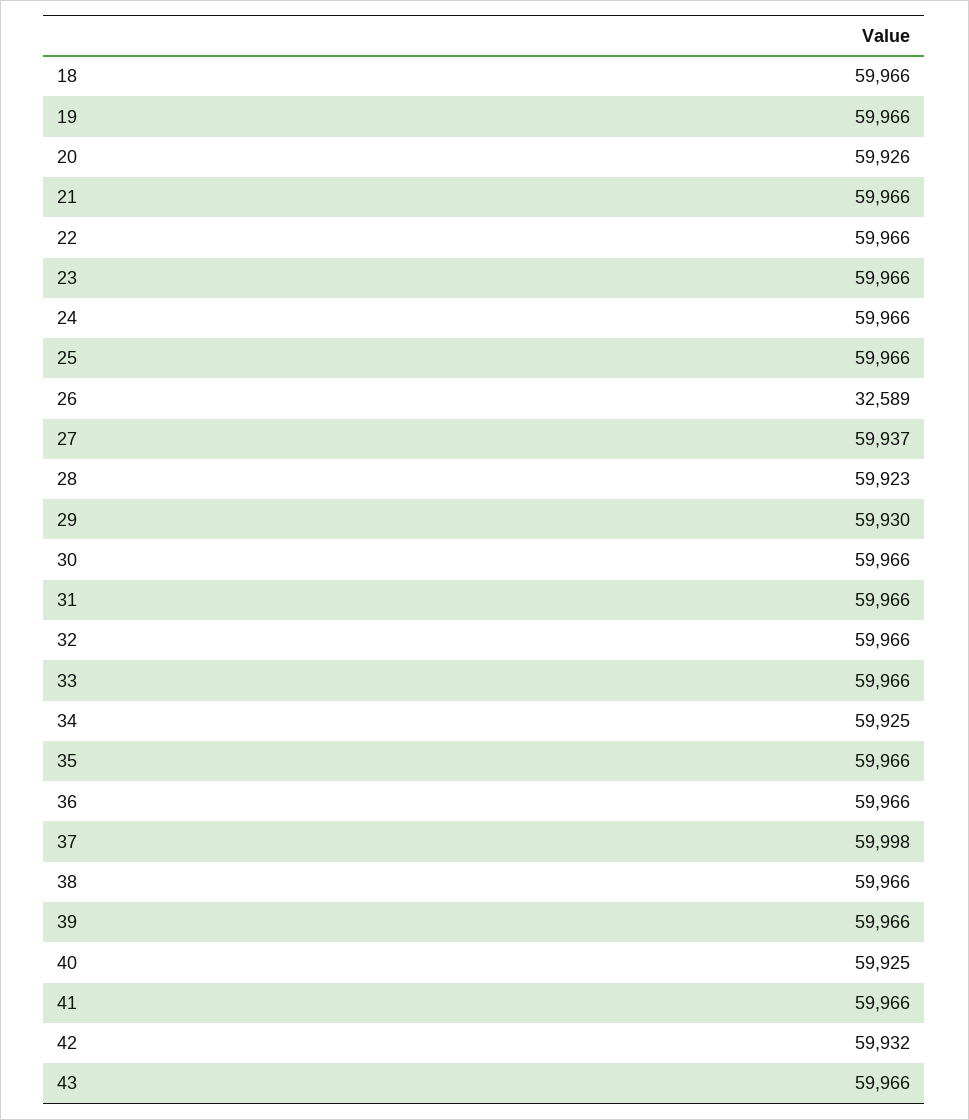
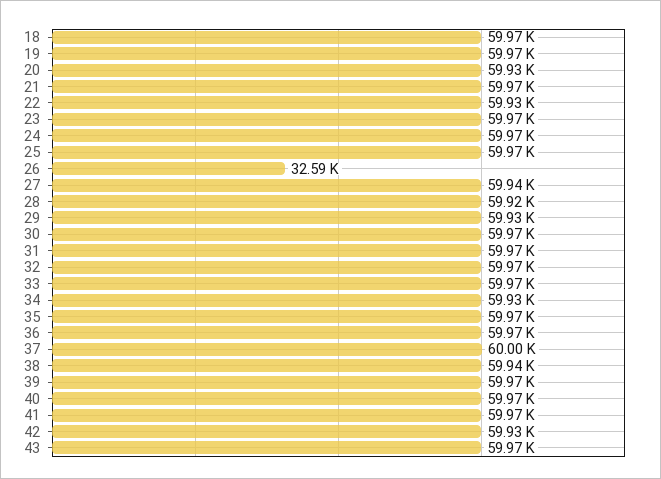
22: 59966 -> 59930
38: 59966 -> 59940
40: 59925 -> 59970

